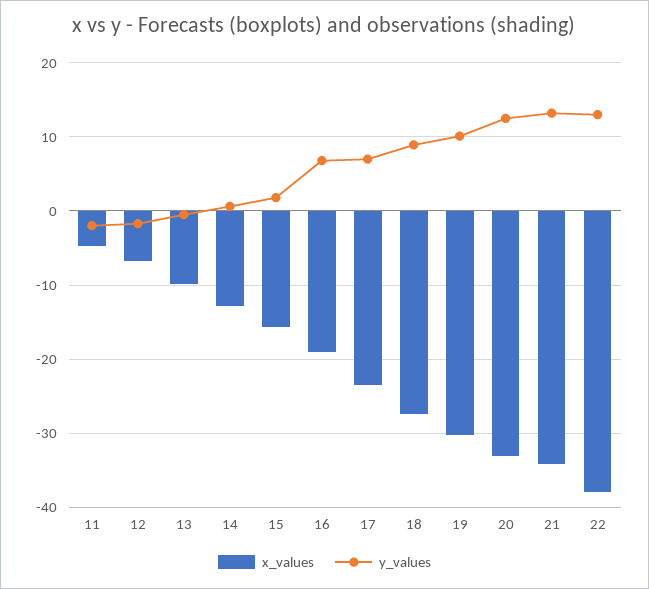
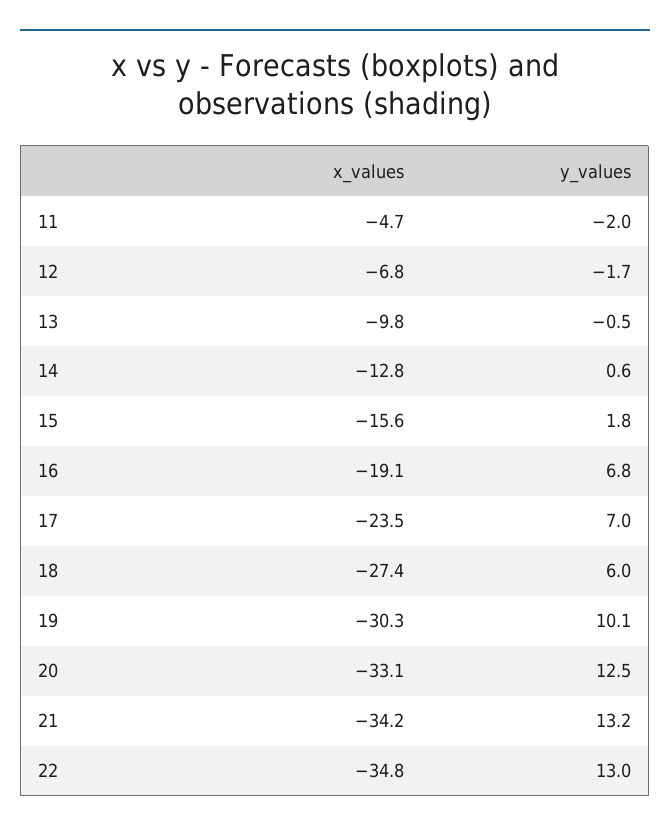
y_values, 18: 9 -> 6
x_values, 22: -38 -> -34.8

